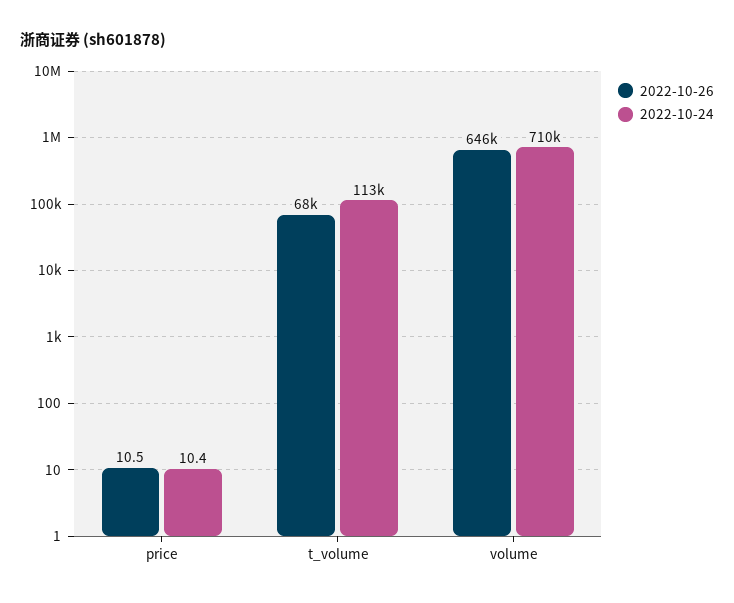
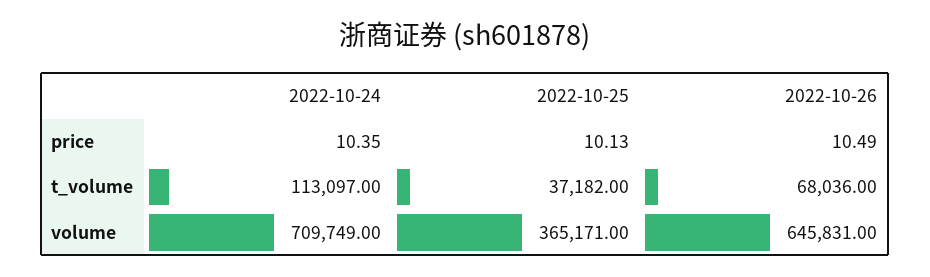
2022-10-25, price: none -> 10.13
2022-10-25, t_volume: none -> 37182
2022-10-25, volume: none -> 365171

